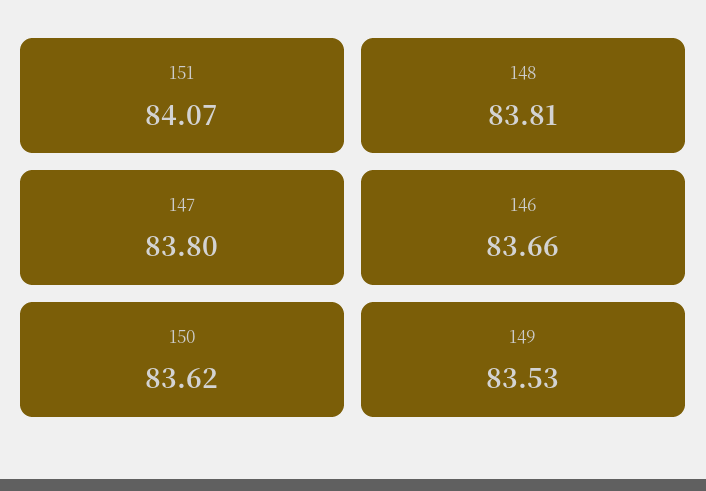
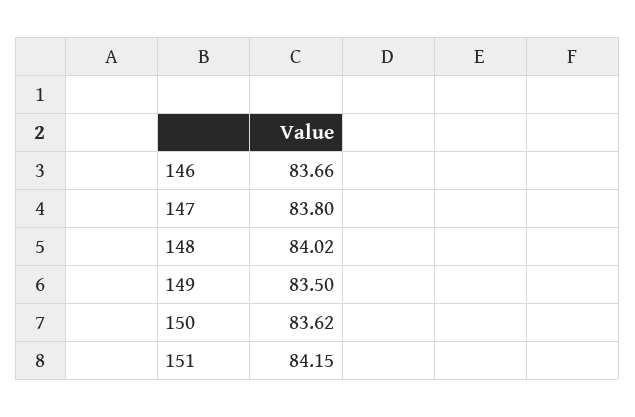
151: 84.07 -> 84.15
148: 83.81 -> 84.02
149: 83.53 -> 83.5

